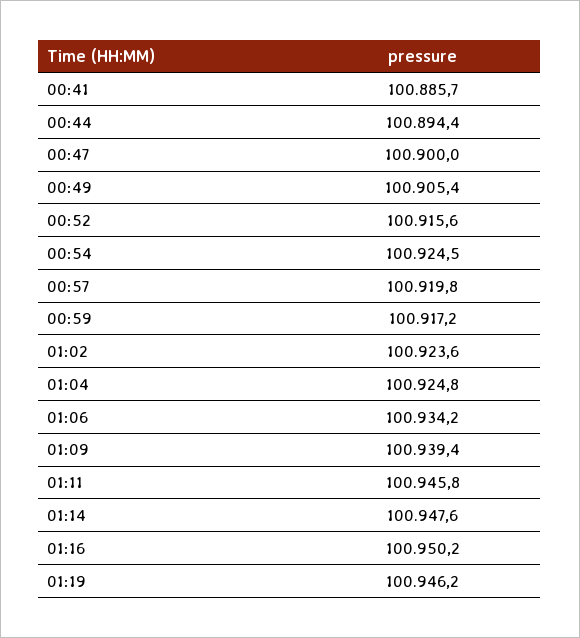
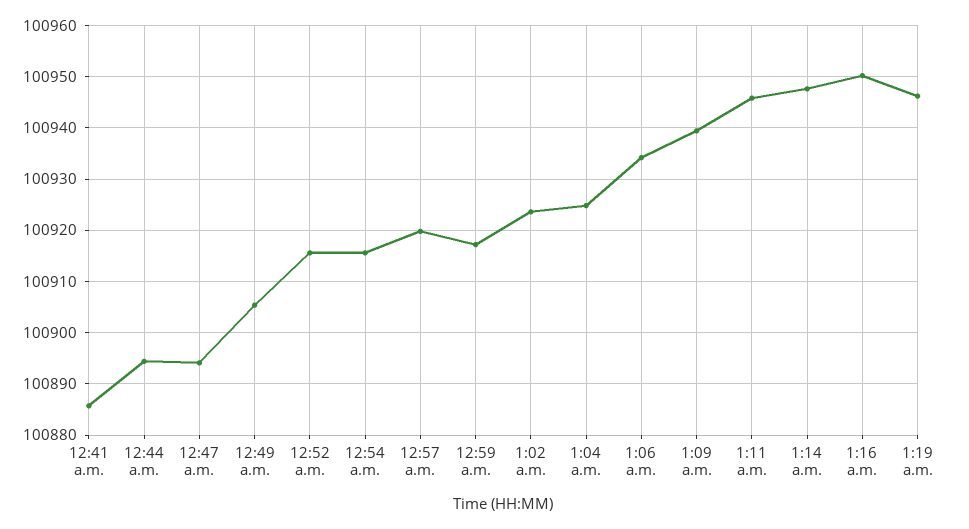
00:47: 100900 -> 100894
00:54: 100924.5 -> 100916

